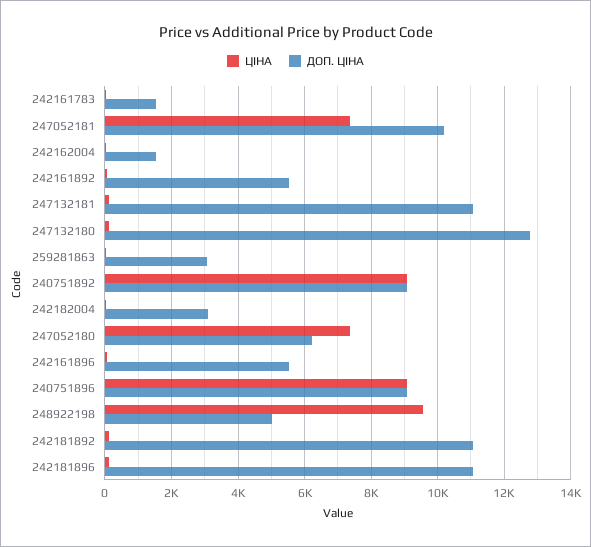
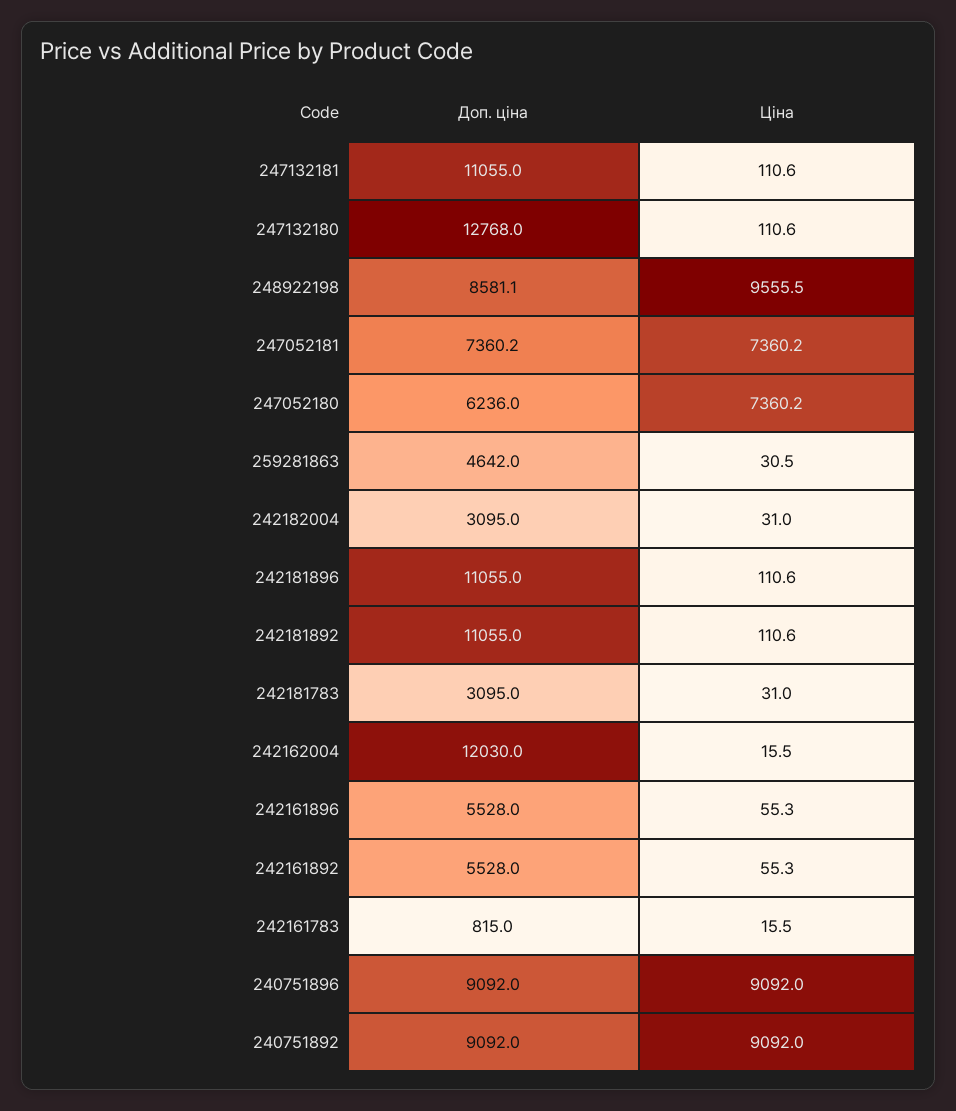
ДОП. ЦІНА, 242161783: 1600 -> 815
ДОП. ЦІНА, 247052181: 10200 -> 7360.2
ДОП. ЦІНА, 242162004: 1600 -> 12030
ДОП. ЦІНА, 259281863: 3000 -> 4642
ДОП. ЦІНА, 248922198: 5000 -> 8581.1
ДОП. ЦІНА, 242181783: none -> 3095
ЦІНА, 242181783: none -> 31

